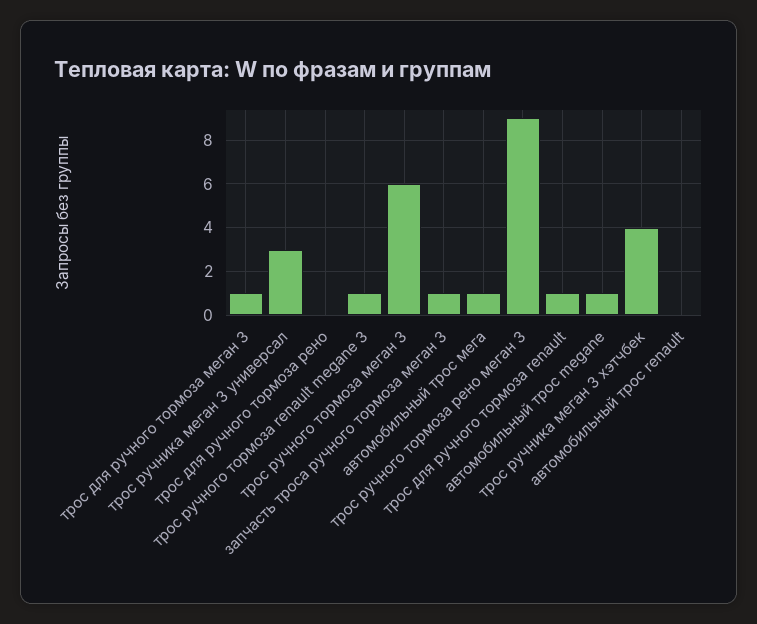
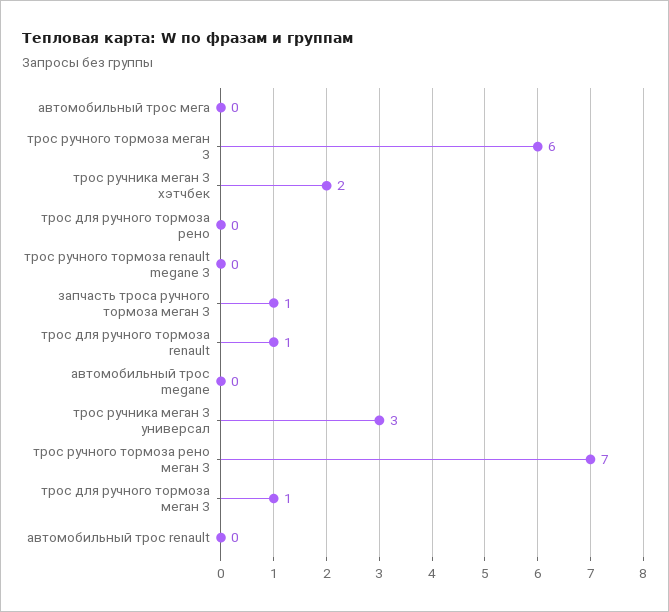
трос ручного тормоза renault megane 3: 1 -> 0
автомобильный трос мега: 1 -> 0
трос ручного тормоза рено меган 3: 9 -> 7
автомобильный трос megane: 1 -> 0
трос ручника меган 3 хэтчбек: 4 -> 2

